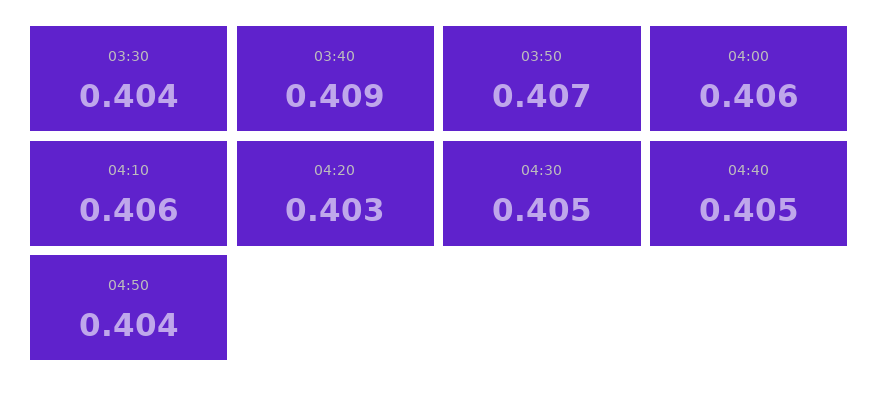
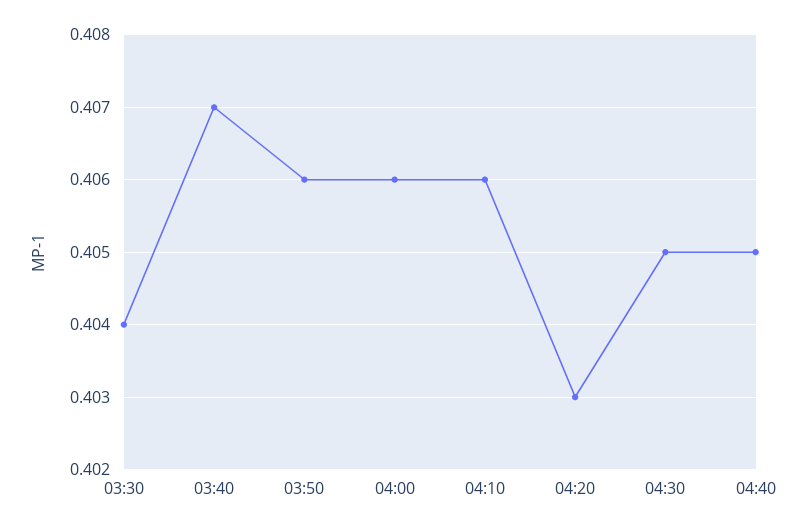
03:40: 0.409 -> 0.407
03:50: 0.407 -> 0.406
04:50: 0.404 -> none

